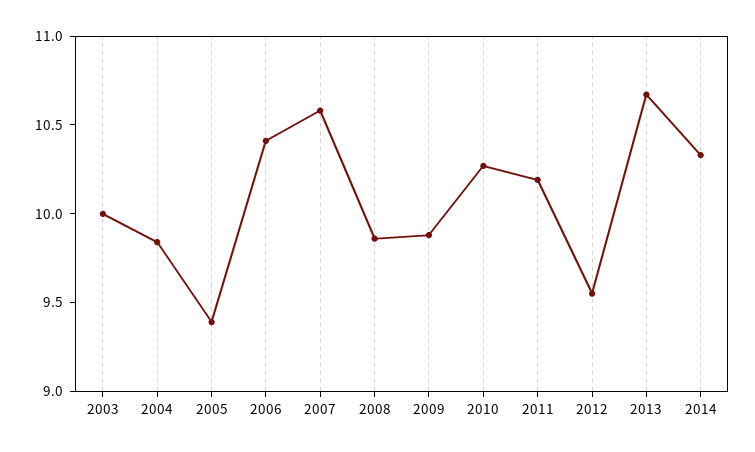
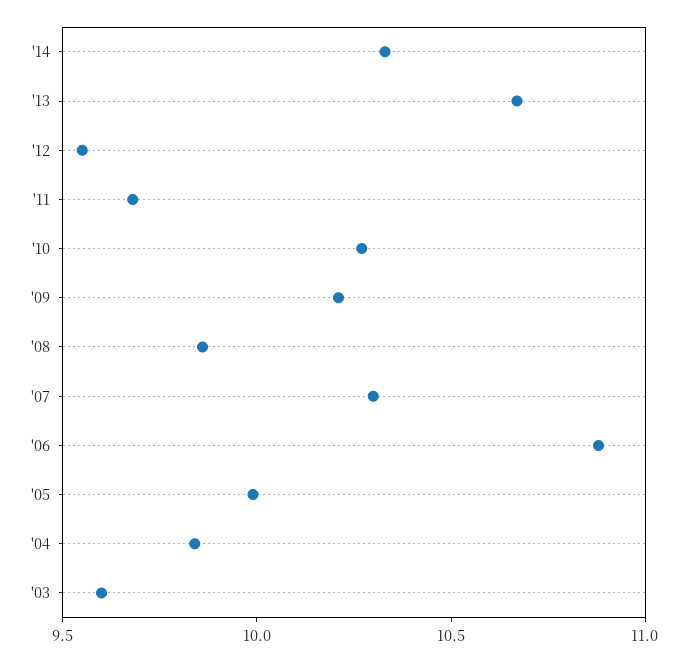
2003: 10 -> 9.6
2005: 9.4 -> 10
2006: 10.4 -> 10.9
2007: 10.6 -> 10.3
2009: 9.9 -> 10.2
2011: 10.2 -> 9.7

